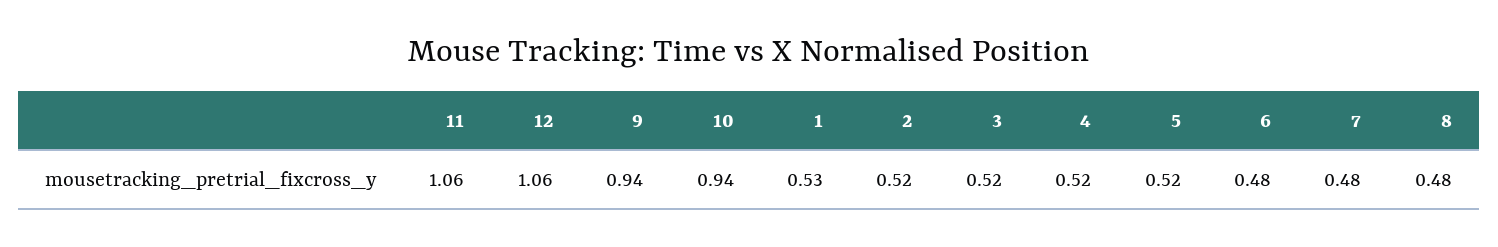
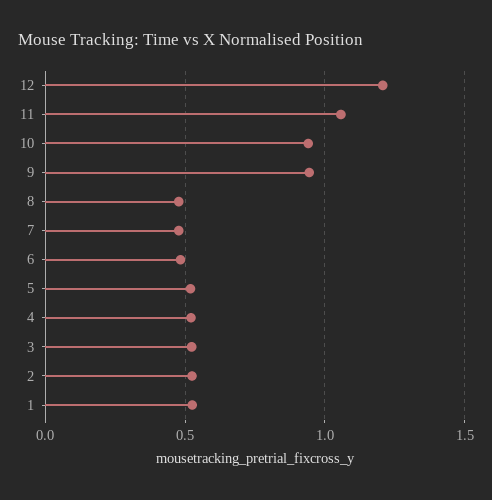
12: 1.06 -> 1.2

